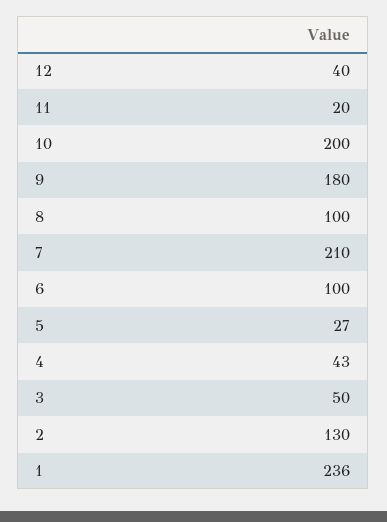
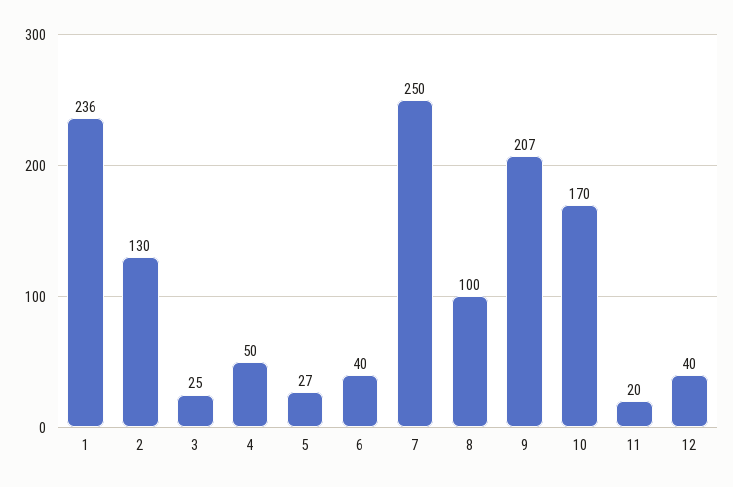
10: 200 -> 170
9: 180 -> 207
7: 210 -> 250
6: 100 -> 40
4: 43 -> 50
3: 50 -> 25

